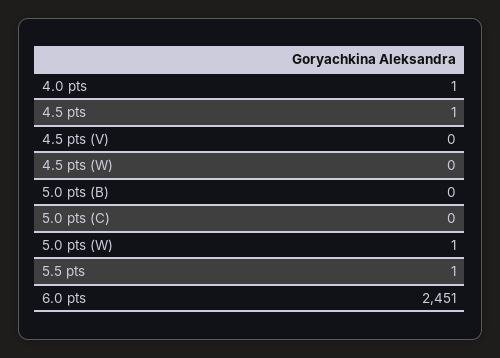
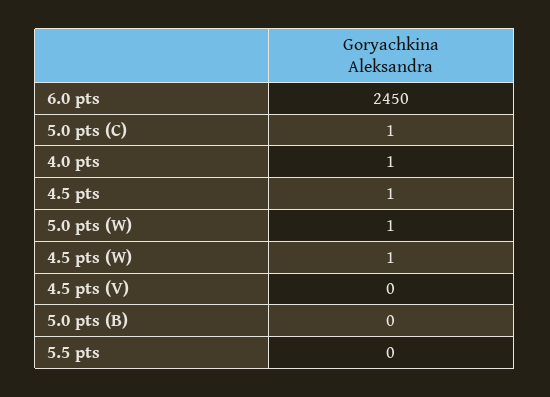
4.5 pts (W): 0 -> 1
5.0 pts (C): 0 -> 1
5.5 pts: 1 -> 0
6.0 pts: 2451 -> 2450

